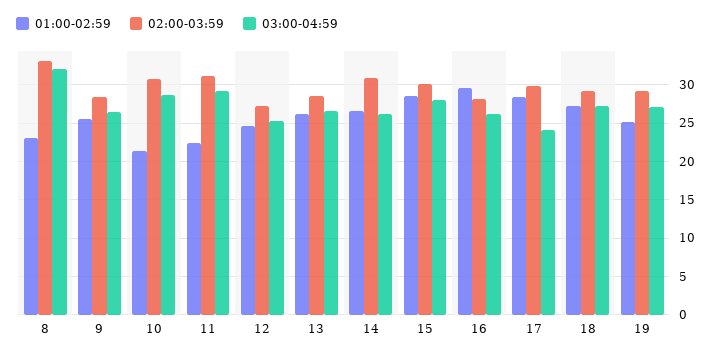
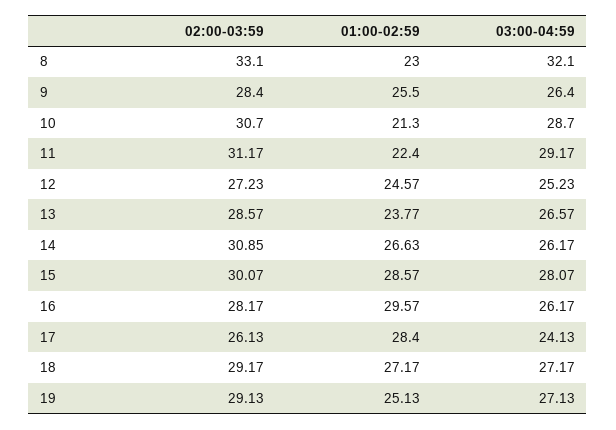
01:00-02:59, 13: 26 -> 23.77
02:00-03:59, 17: 30 -> 26.13

